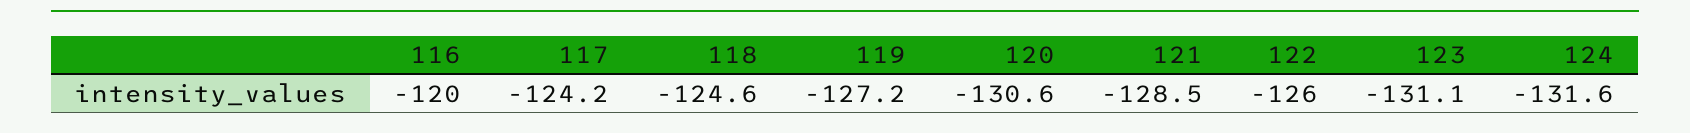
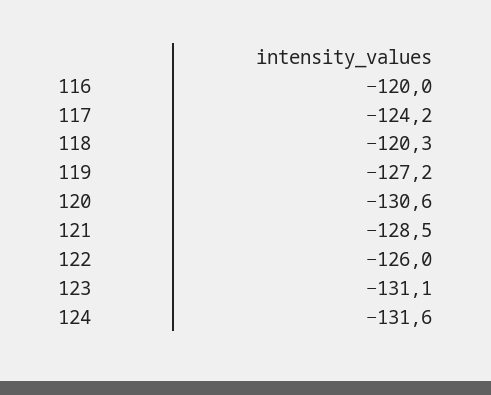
118: -124.6 -> -120.3

